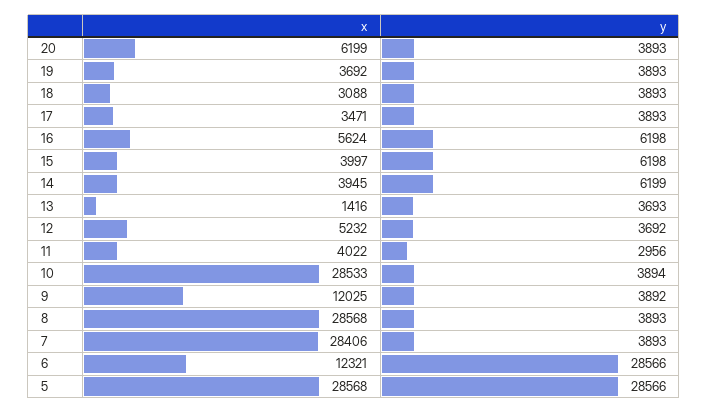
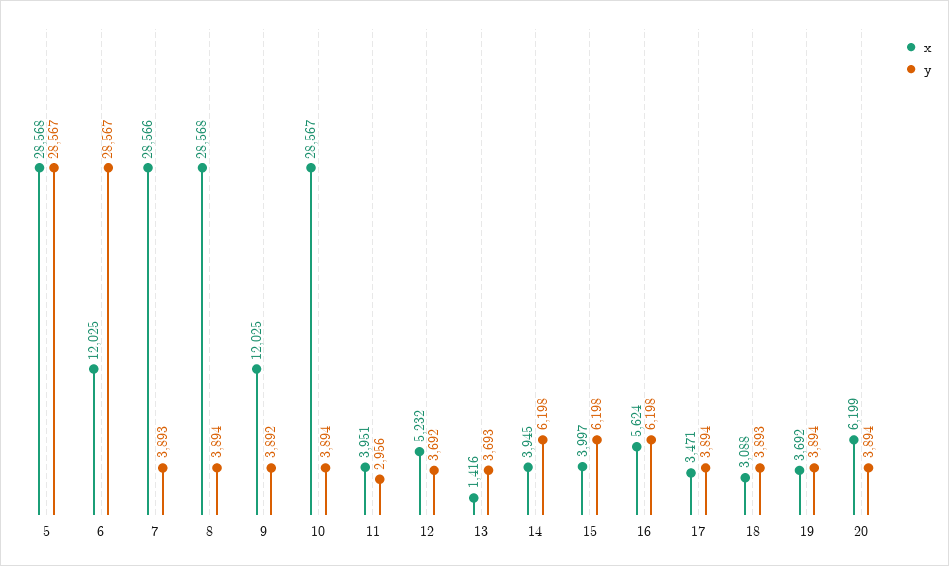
y, 20: 3893 -> 3894
y, 19: 3893 -> 3894
y, 17: 3893 -> 3894
y, 14: 6199 -> 6198
x, 11: 4022 -> 3951
x, 10: 28533 -> 28567
y, 8: 3893 -> 3894
x, 7: 28406 -> 28566
x, 6: 12321 -> 12025
y, 6: 28566 -> 28567
y, 5: 28566 -> 28567

